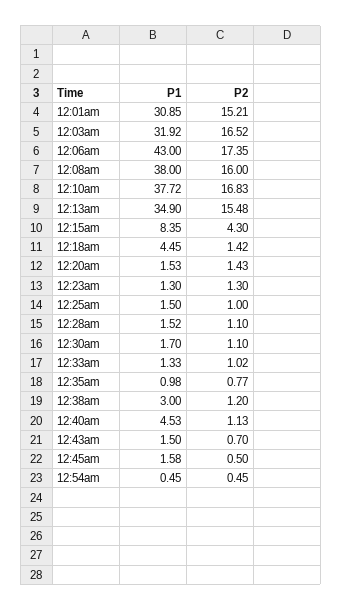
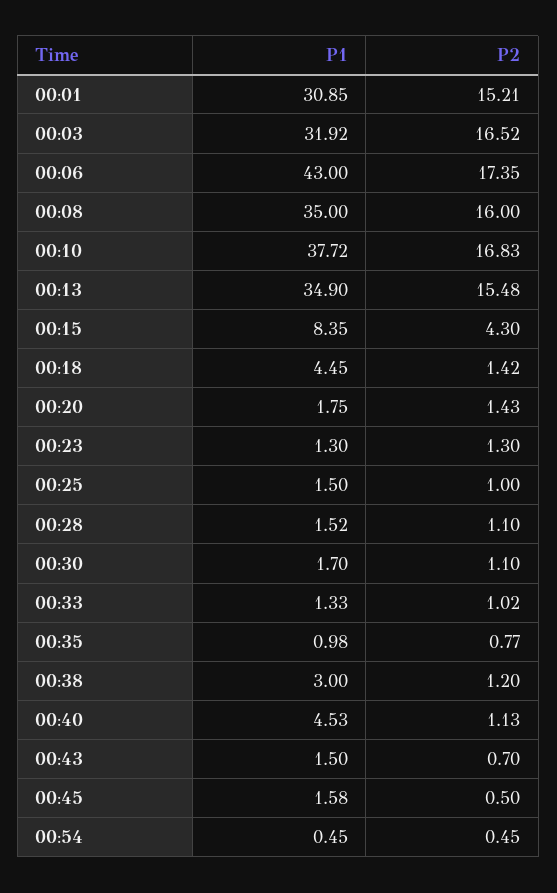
P1, 12:08am: 38 -> 35
P1, 12:20am: 1.53 -> 1.75

